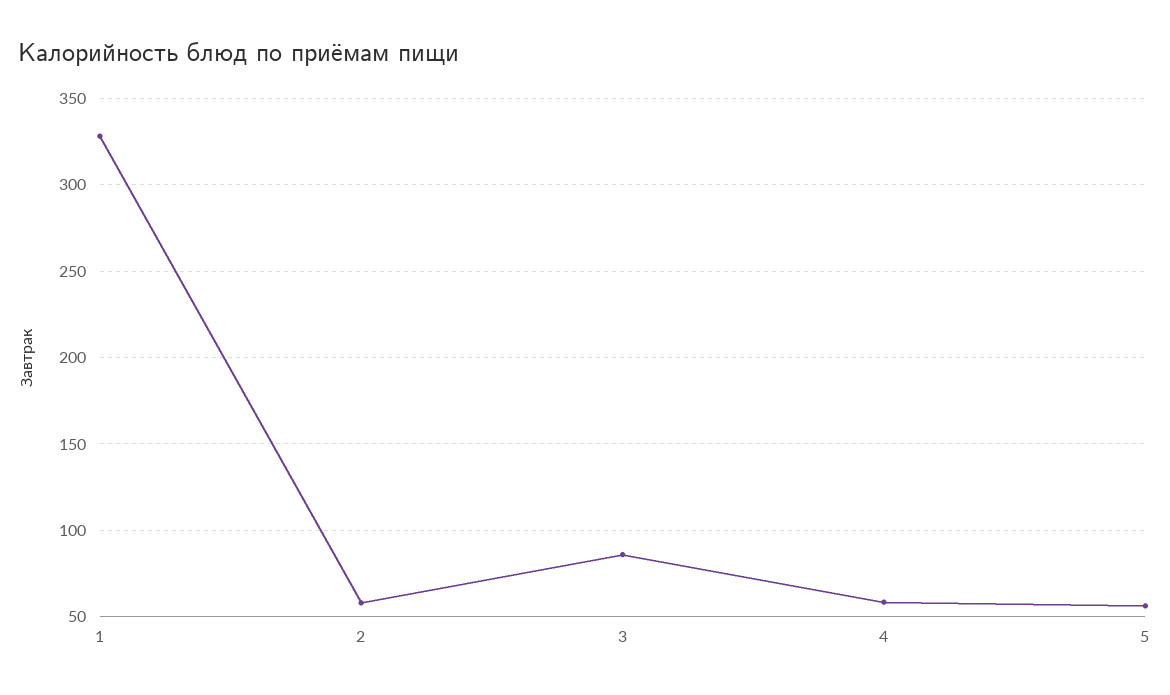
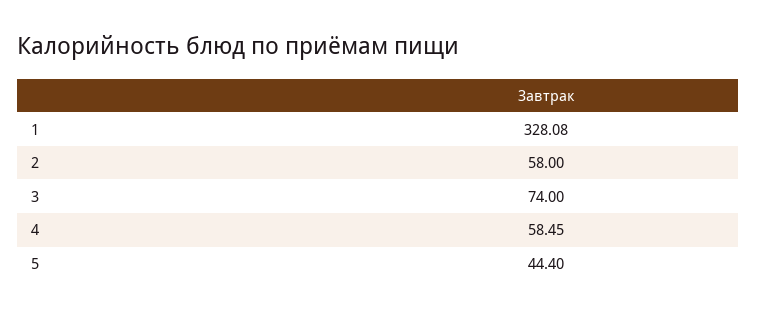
3: 85 -> 74
5: 55 -> 44.4

